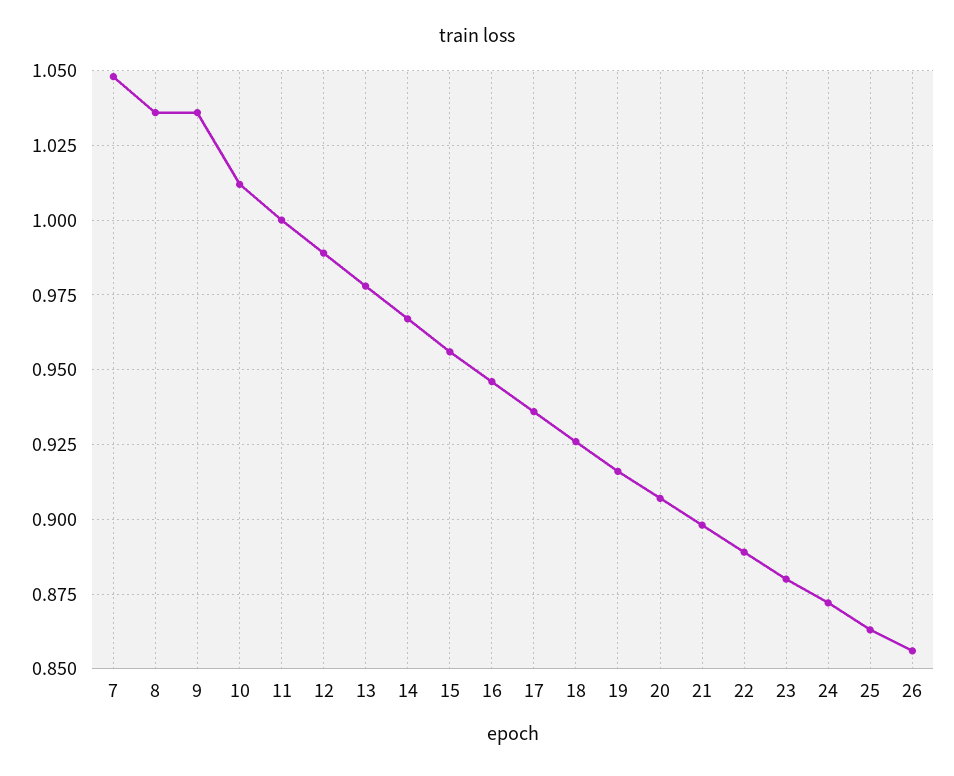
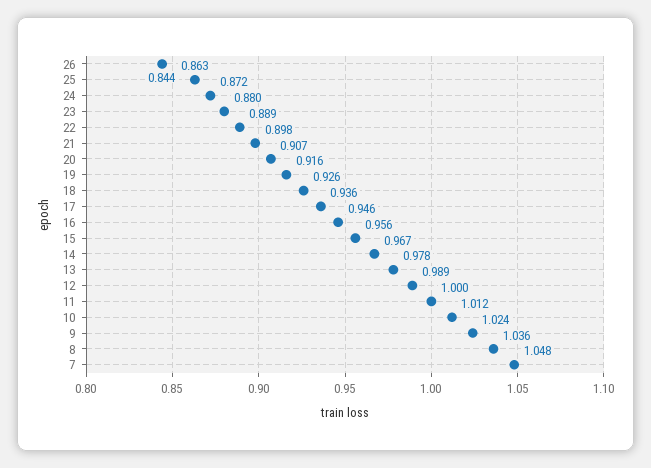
9: 1.035 -> 1.024
26: 0.855 -> 0.844

